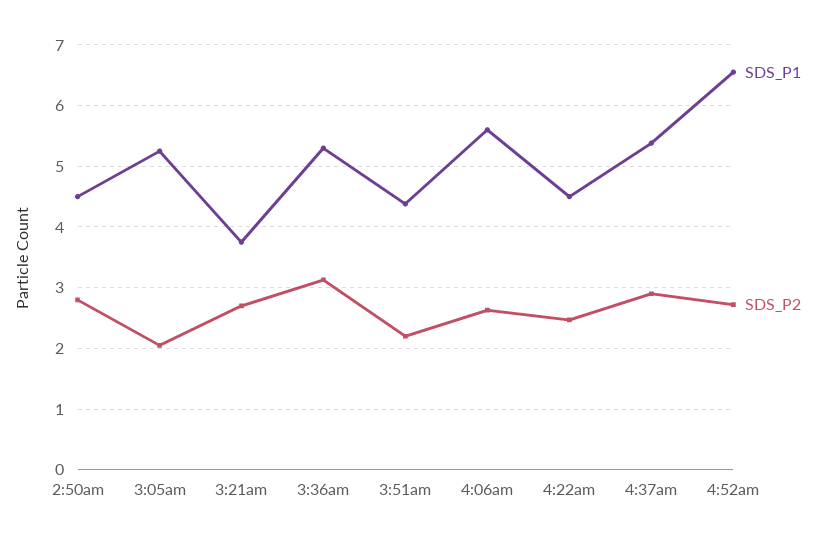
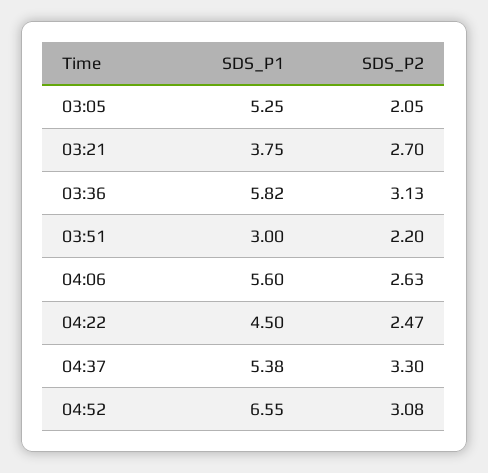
SDS_P1, 2:50am: 4.5 -> none
SDS_P2, 2:50am: 2.8 -> none
SDS_P1, 3:36am: 5.3 -> 5.82
SDS_P1, 3:51am: 4.4 -> 3
SDS_P2, 4:37am: 2.9 -> 3.3
SDS_P2, 4:52am: 2.7 -> 3.08

